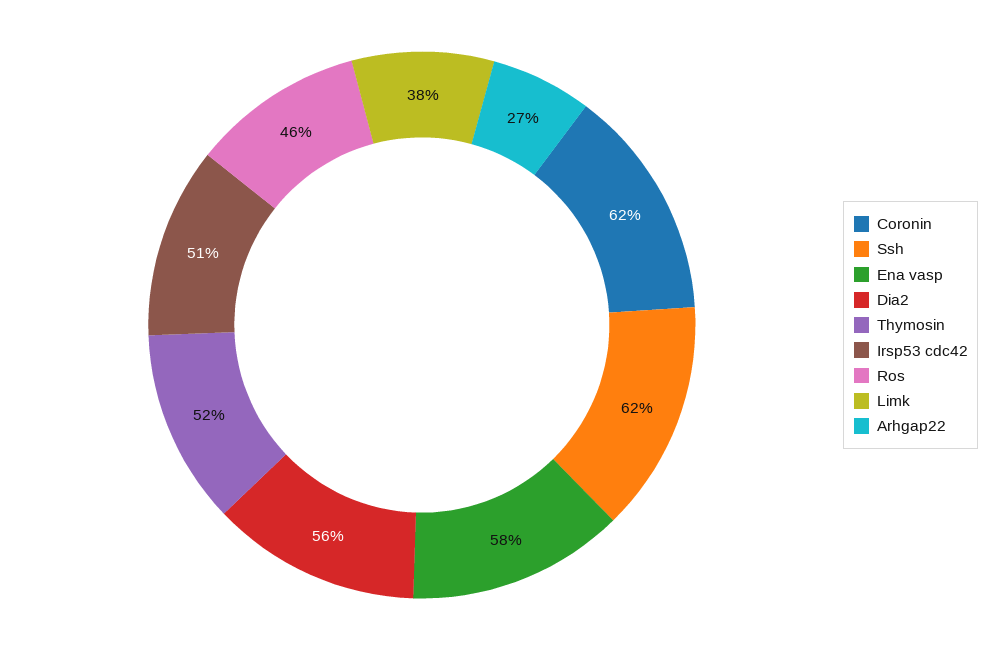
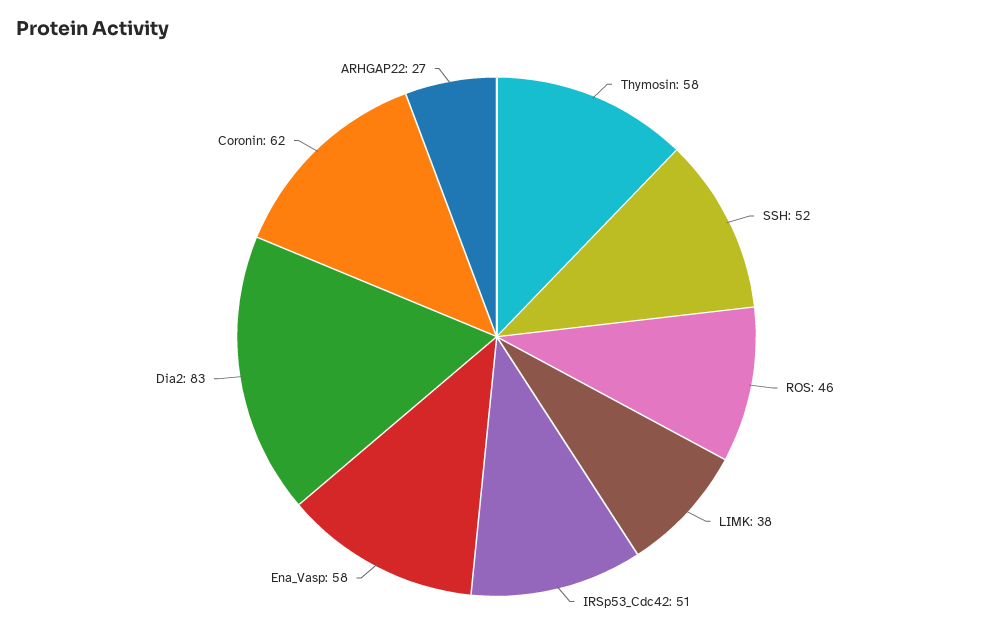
Ssh: 62 -> 52
Dia2: 56 -> 83
Thymosin: 52 -> 58

